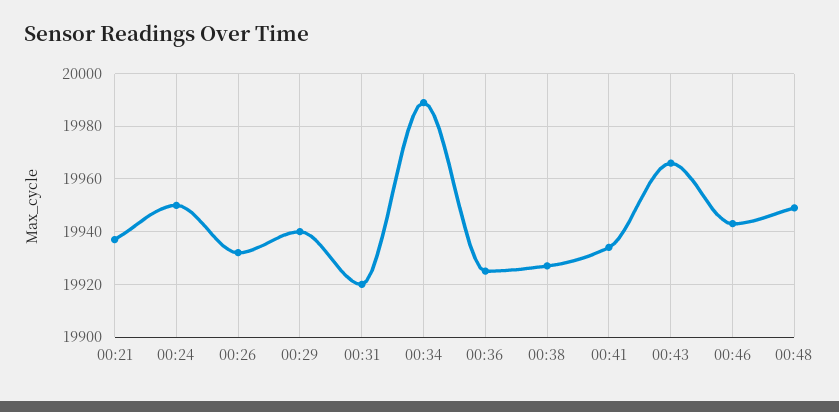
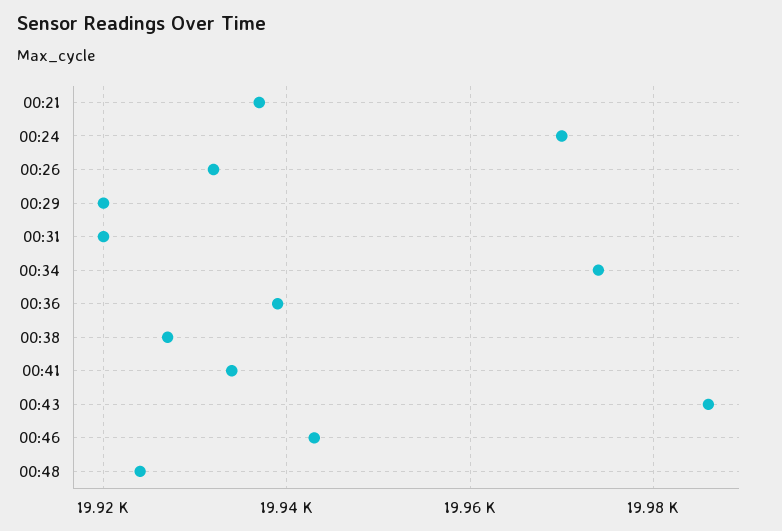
00:24: 19950 -> 19970
00:29: 19940 -> 19920
00:34: 19990 -> 19975
00:36: 19925 -> 19940
00:43: 19965 -> 19985
00:48: 19950 -> 19925

